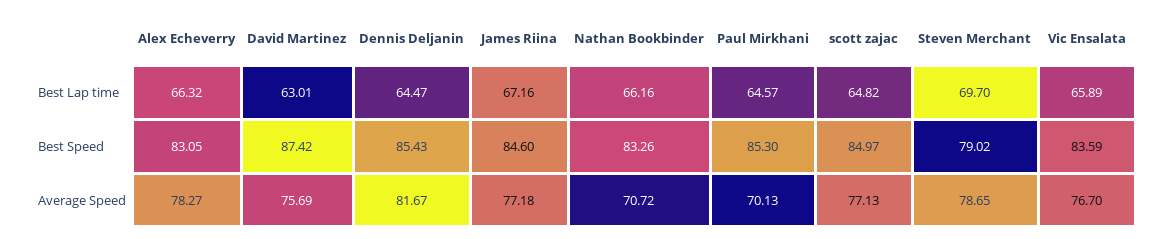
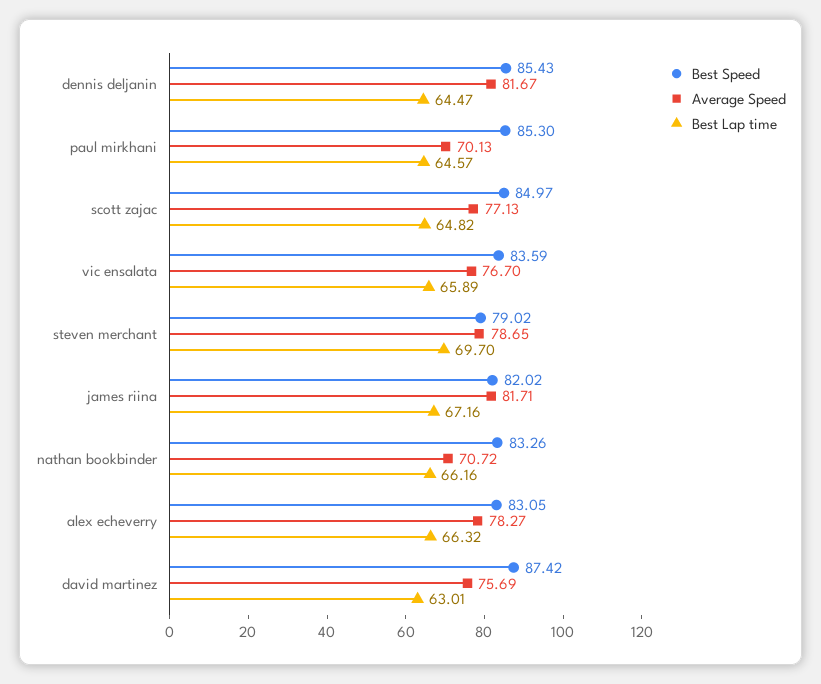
Best Speed, James Riina: 84.6 -> 82.02
Average Speed, James Riina: 77.18 -> 81.71

